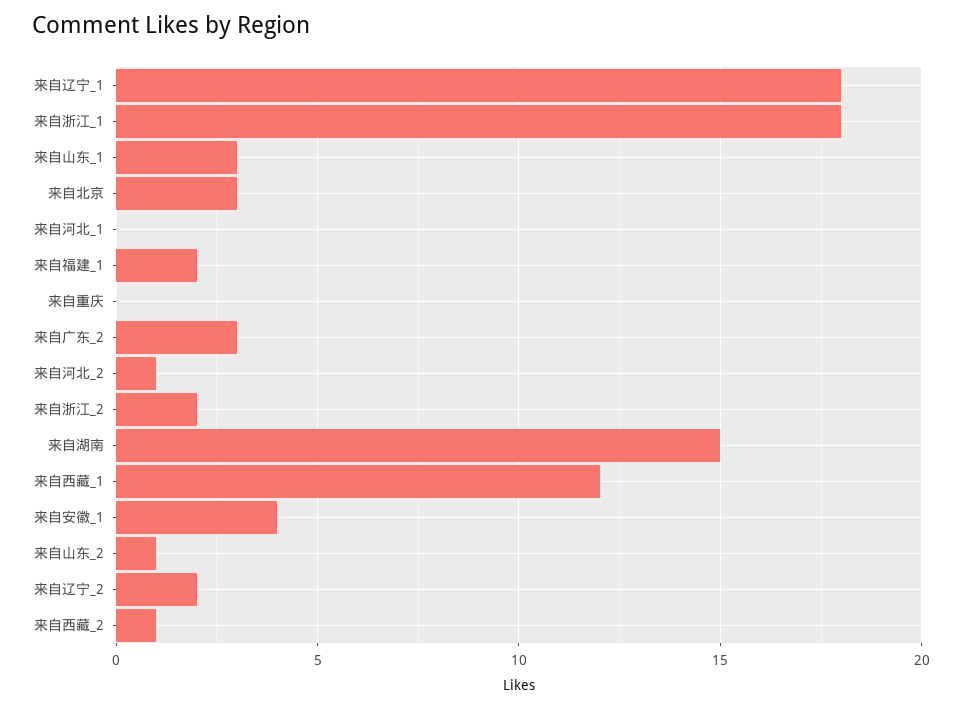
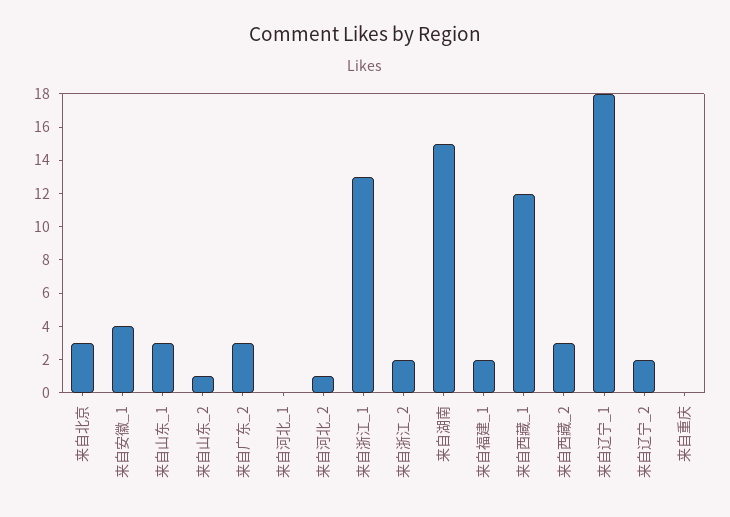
来自浙江_1: 18 -> 13
来自西藏_2: 1 -> 3

